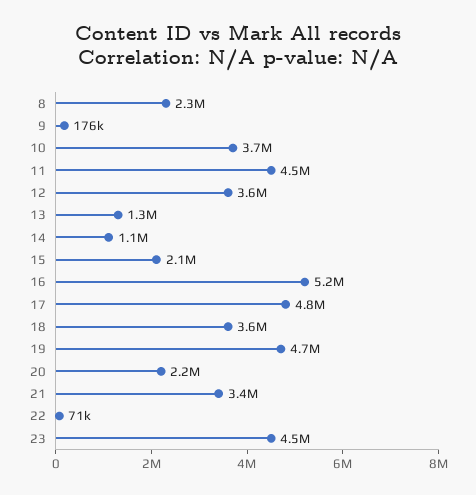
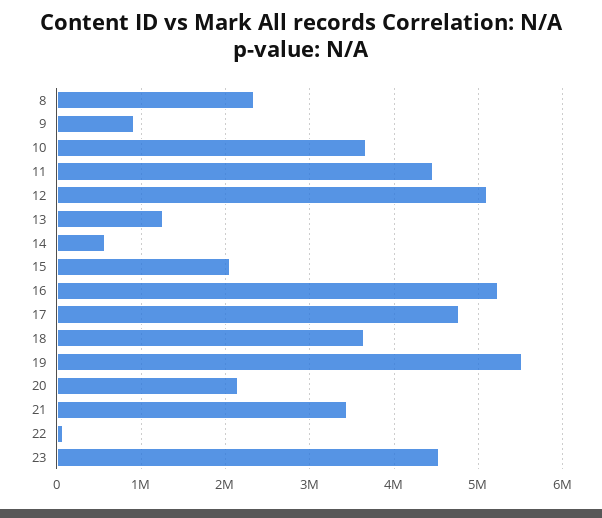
9: 176000 -> 900000
12: 3600000 -> 5100000
14: 1100000 -> 600000
19: 4700000 -> 5500000

